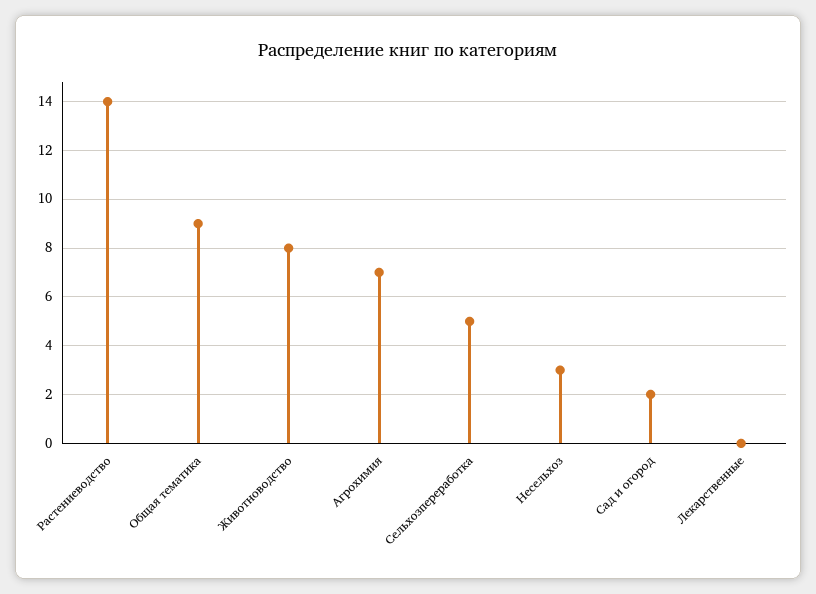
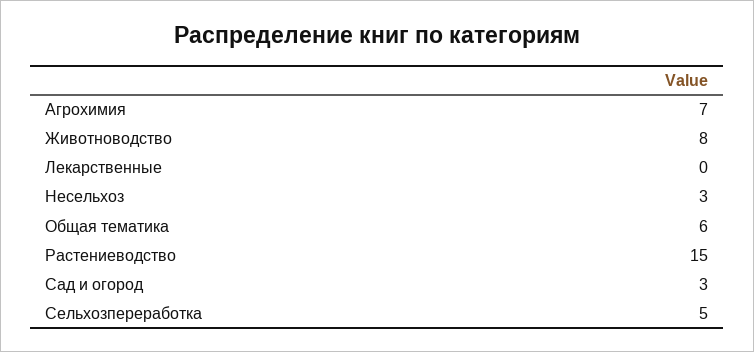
Растениеводство: 14 -> 15
Общая тематика: 9 -> 6
Сад и огород: 2 -> 3

